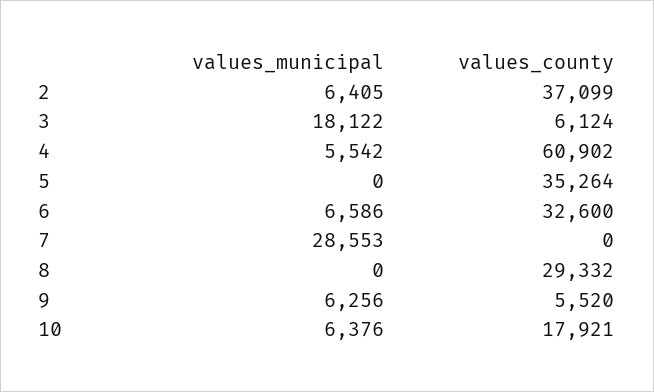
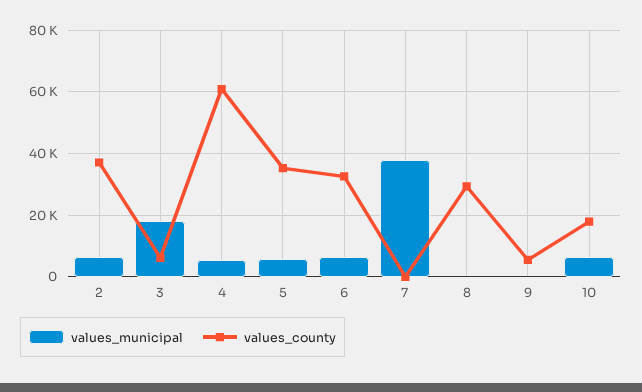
values_municipal, 5: 0 -> 6000
values_municipal, 7: 28553 -> 38000
values_municipal, 9: 6256 -> 0

